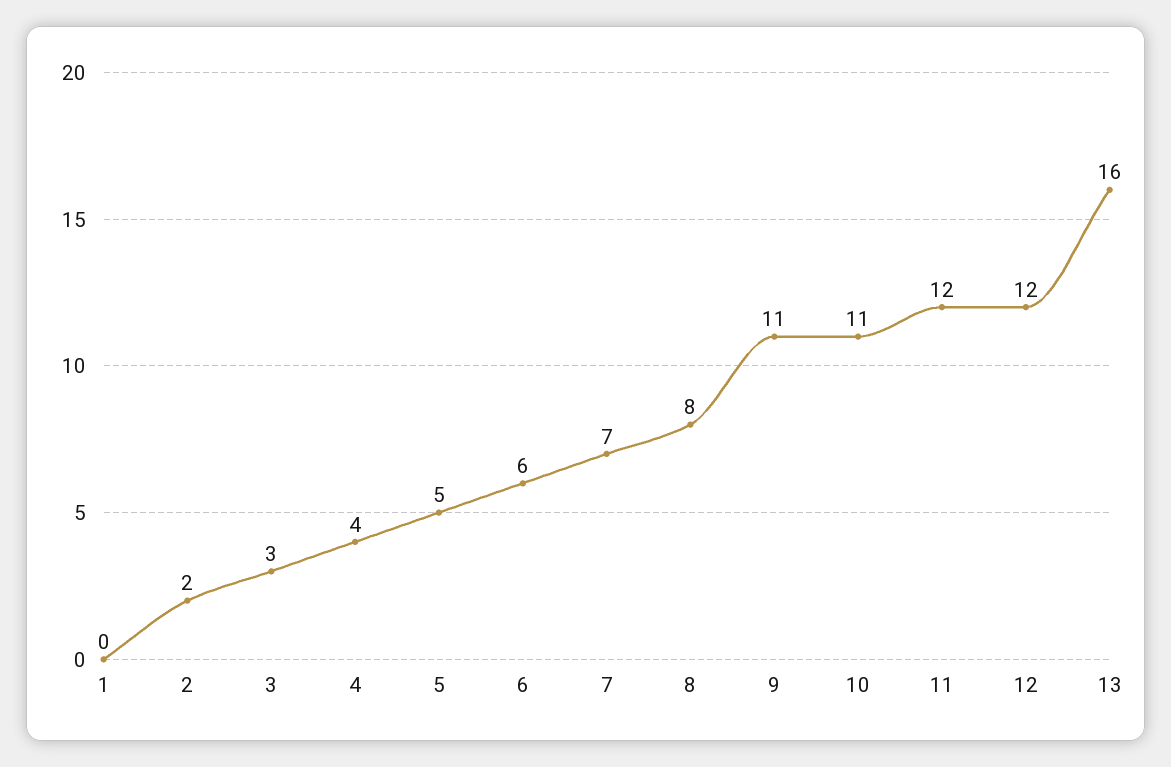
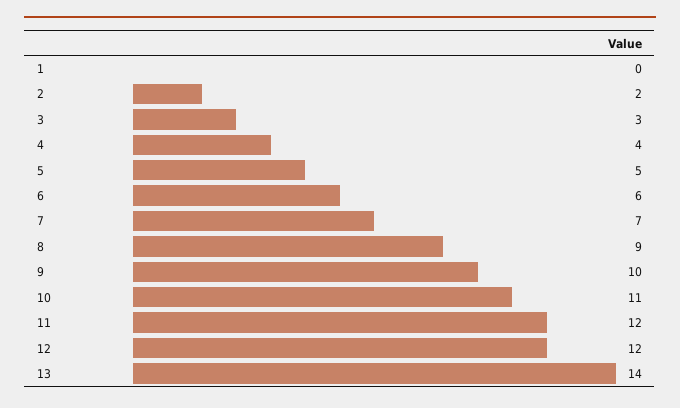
8: 8 -> 9
9: 11 -> 10
13: 16 -> 14

